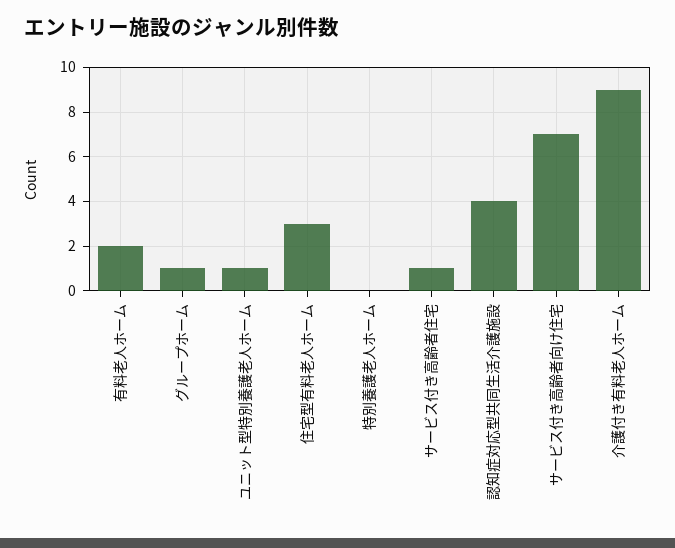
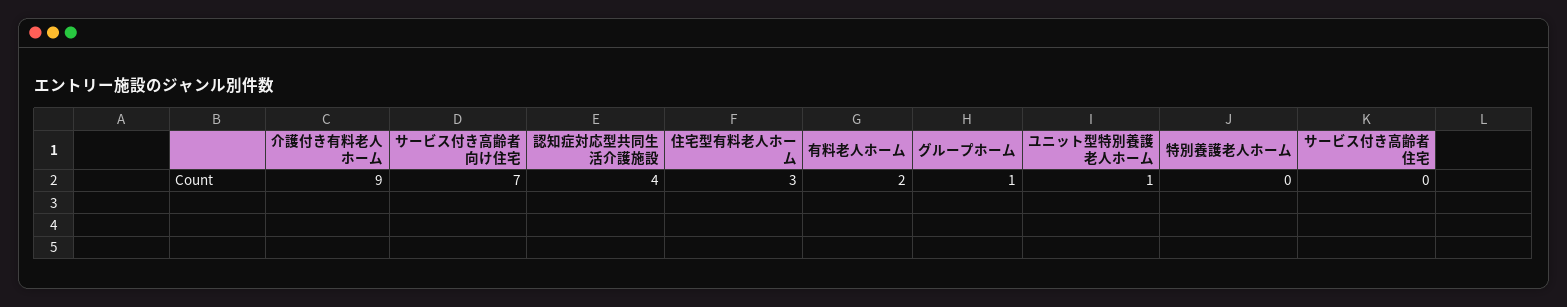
サービス付き高齢者住宅: 1 -> 0

